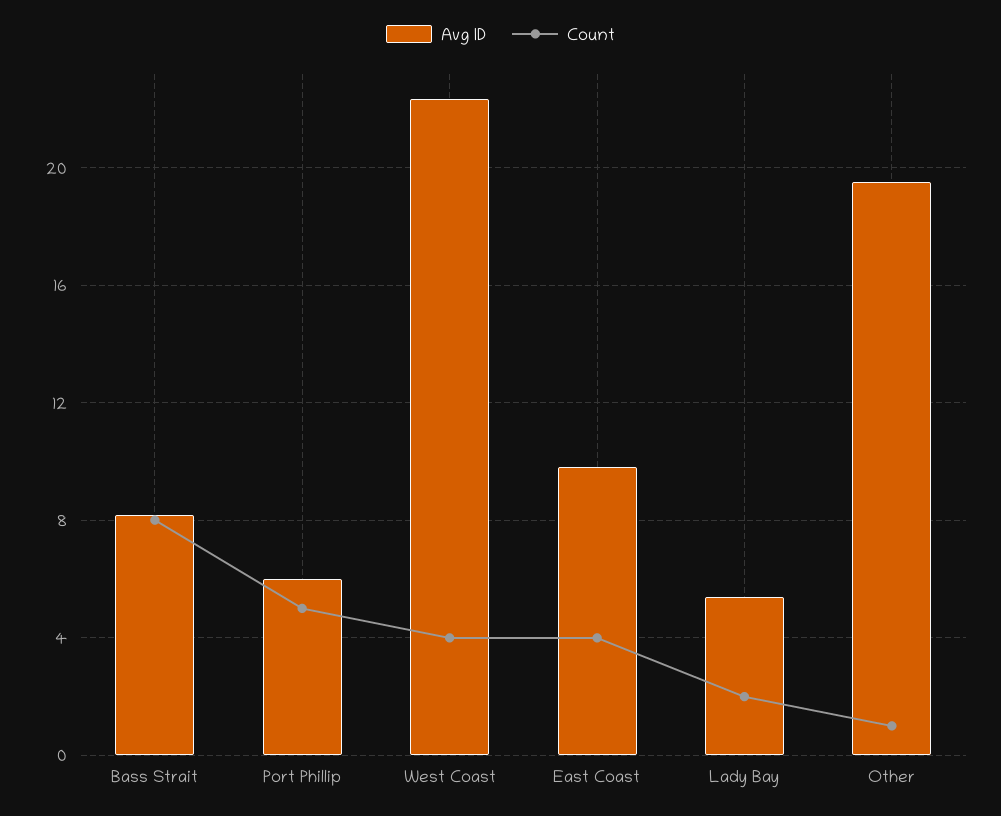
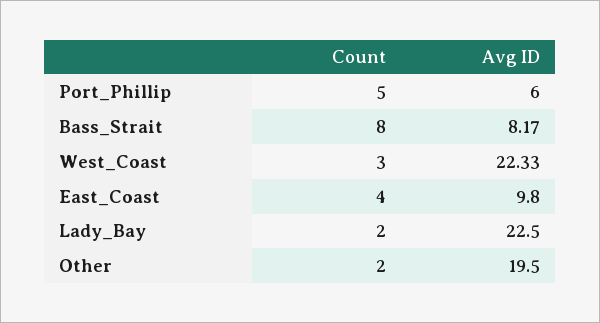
Count, West Coast: 4 -> 3
Avg ID, Lady Bay: 5.5 -> 22.5
Count, Other: 1 -> 2

